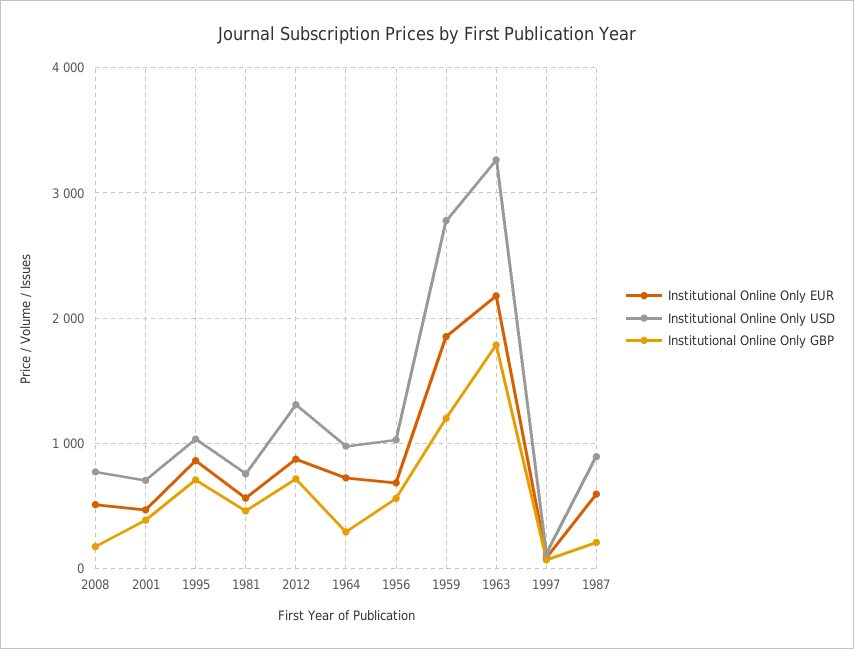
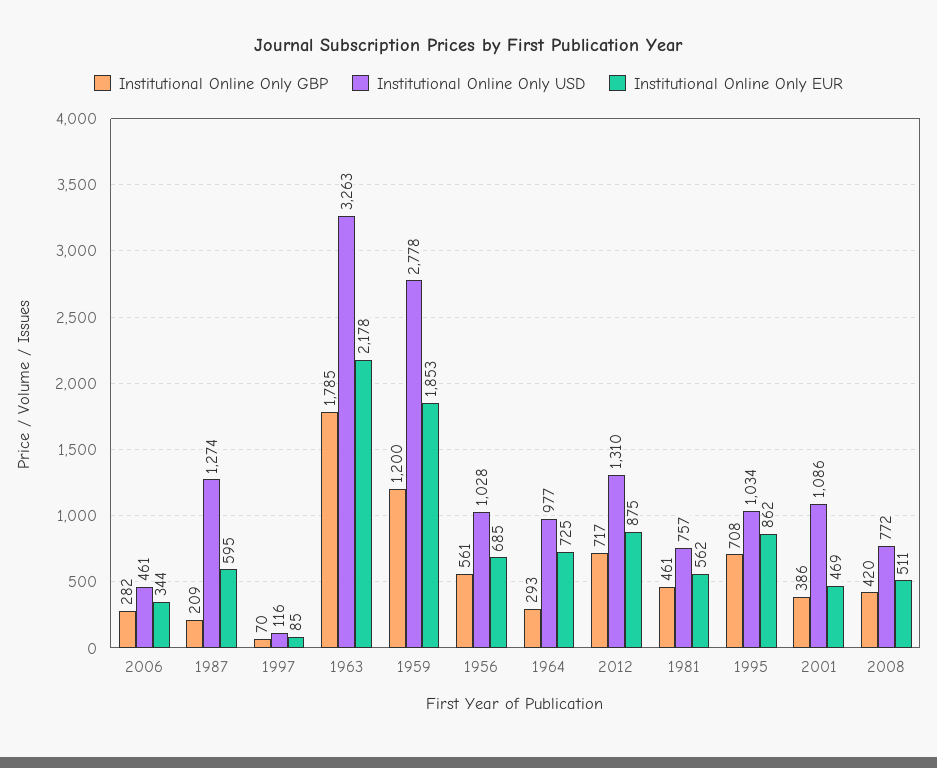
Institutional Online Only GBP, 2008: 200 -> 420
Institutional Online Only USD, 2001: 700 -> 1086
Institutional Online Only USD, 1987: 900 -> 1274
Institutional Online Only GBP, 2006: none -> 282
Institutional Online Only USD, 2006: none -> 461
Institutional Online Only EUR, 2006: none -> 344

